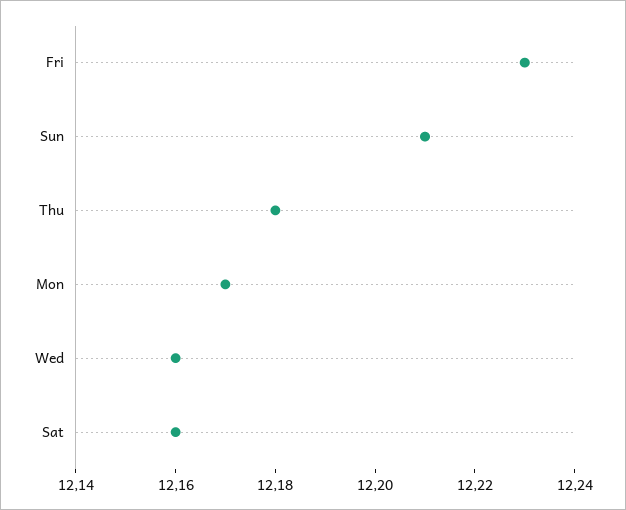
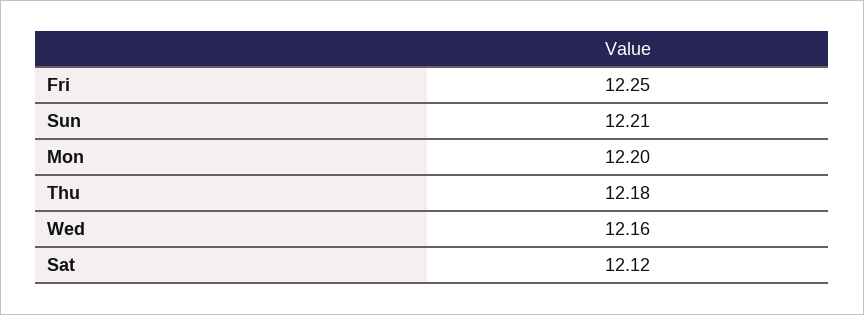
Fri: 12.23 -> 12.25
Mon: 12.17 -> 12.2
Sat: 12.16 -> 12.12

